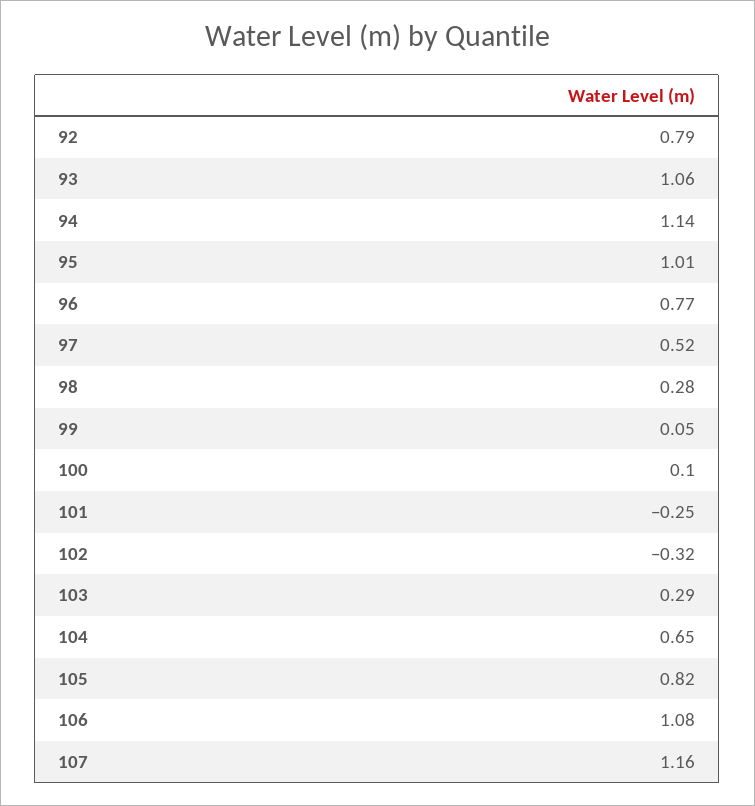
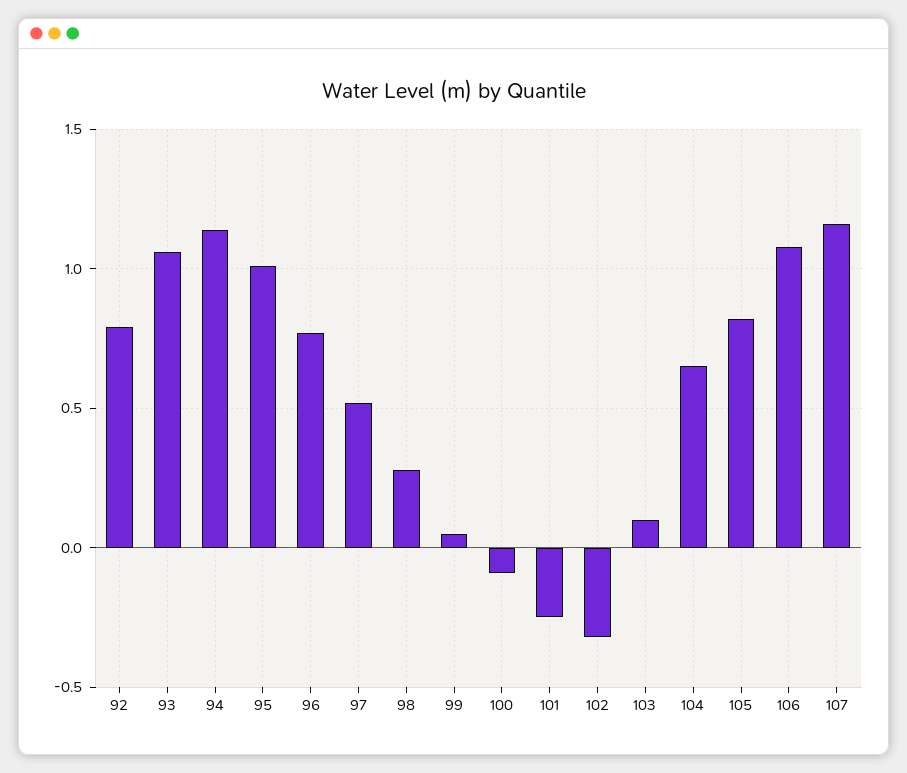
100: 0.1 -> -0.1
103: 0.29 -> 0.1

